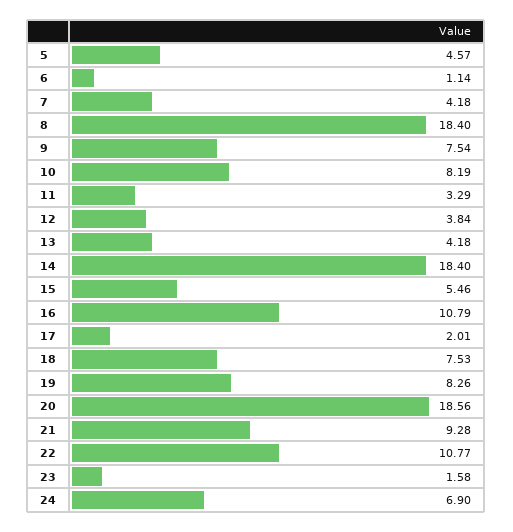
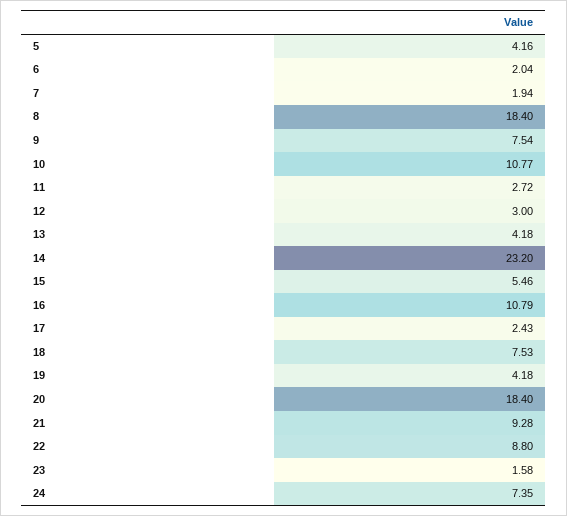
5: 4.57 -> 4.16
6: 1.14 -> 2.04
7: 4.18 -> 1.94
10: 8.19 -> 10.77
11: 3.29 -> 2.72
12: 3.84 -> 3
14: 18.4 -> 23.2
17: 2.01 -> 2.43
19: 8.26 -> 4.18
20: 18.56 -> 18.4
22: 10.77 -> 8.8
24: 6.9 -> 7.35

